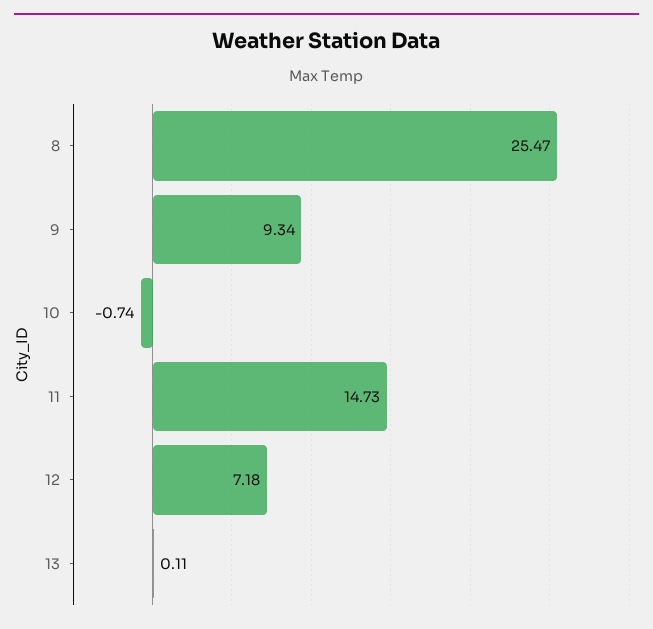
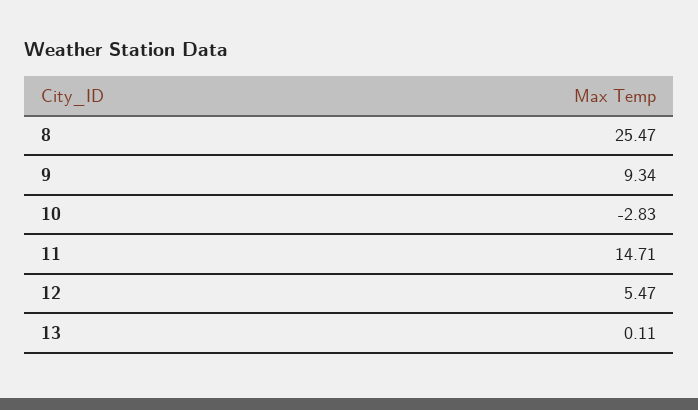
10: -0.74 -> -2.83
11: 14.73 -> 14.71
12: 7.18 -> 5.47

